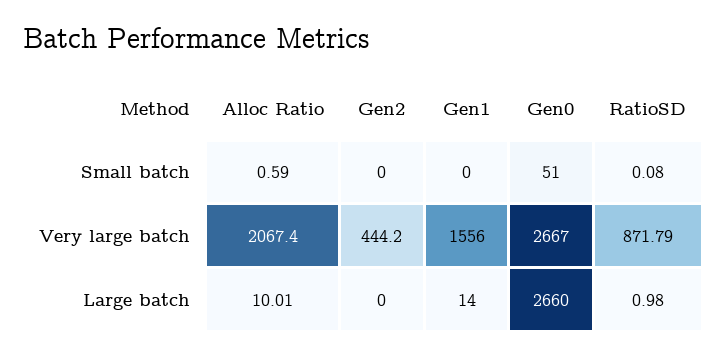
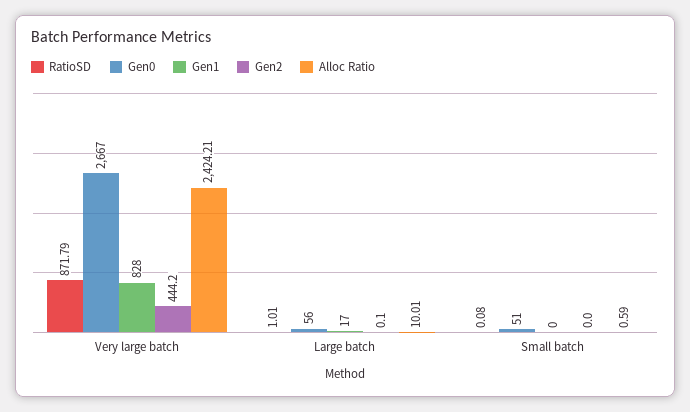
Alloc Ratio, Very large batch: 2067.4 -> 2424.21
Gen1, Very large batch: 1556 -> 828
Gen2, Large batch: 0 -> 0.1
Gen1, Large batch: 14 -> 17
Gen0, Large batch: 2660 -> 56
RatioSD, Large batch: 0.98 -> 1.01

